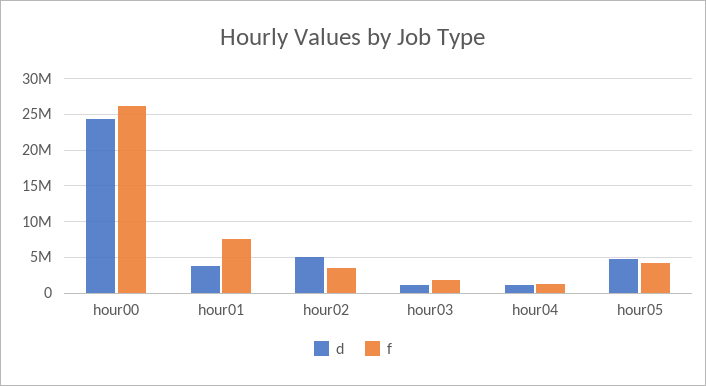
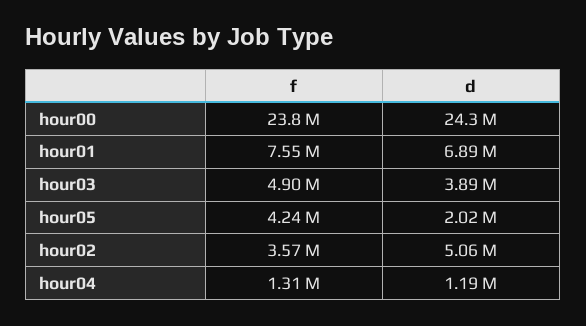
f, hour00: 26000000 -> 23800000
d, hour01: 4000000 -> 6890000
d, hour03: 1000000 -> 3890000
f, hour03: 2000000 -> 4900000
d, hour05: 5000000 -> 2020000

